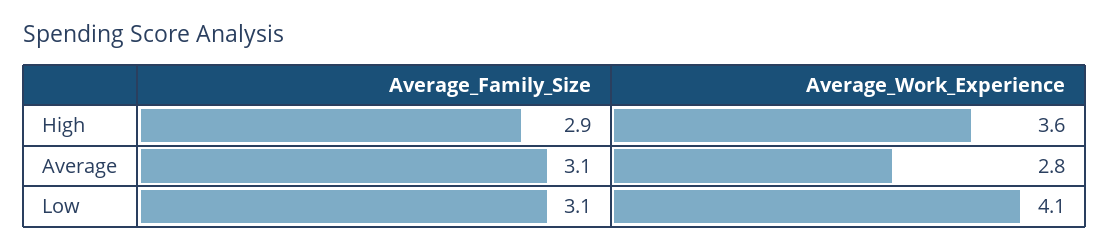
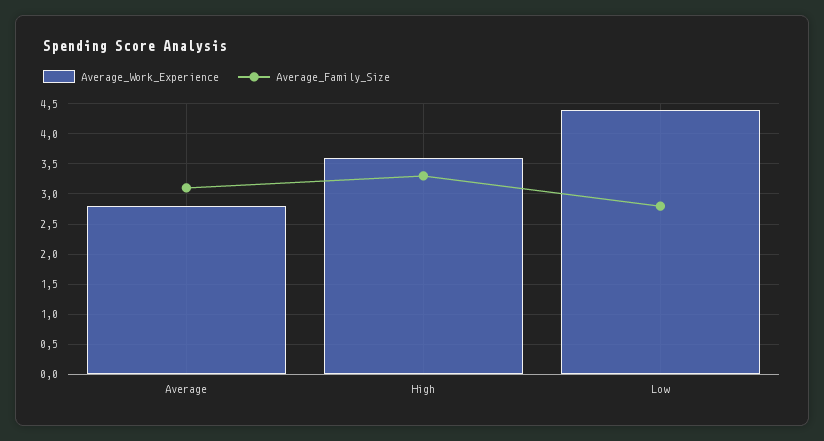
Average_Family_Size, High: 2.9 -> 3.3
Average_Family_Size, Low: 3.1 -> 2.8
Average_Work_Experience, Low: 4.1 -> 4.4

